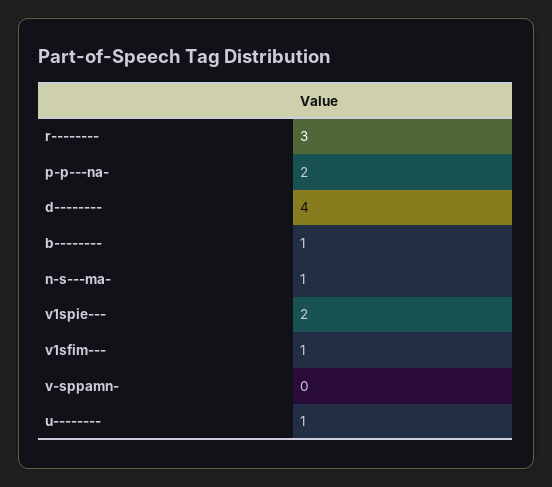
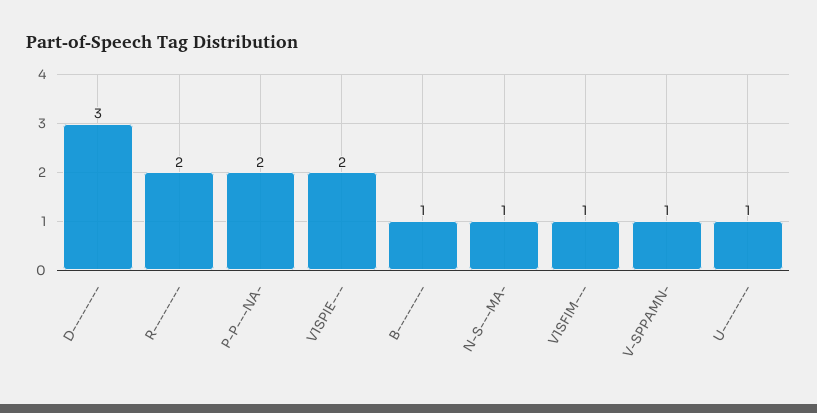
r--------: 3 -> 2
d--------: 4 -> 3
v-sppamn-: 0 -> 1

